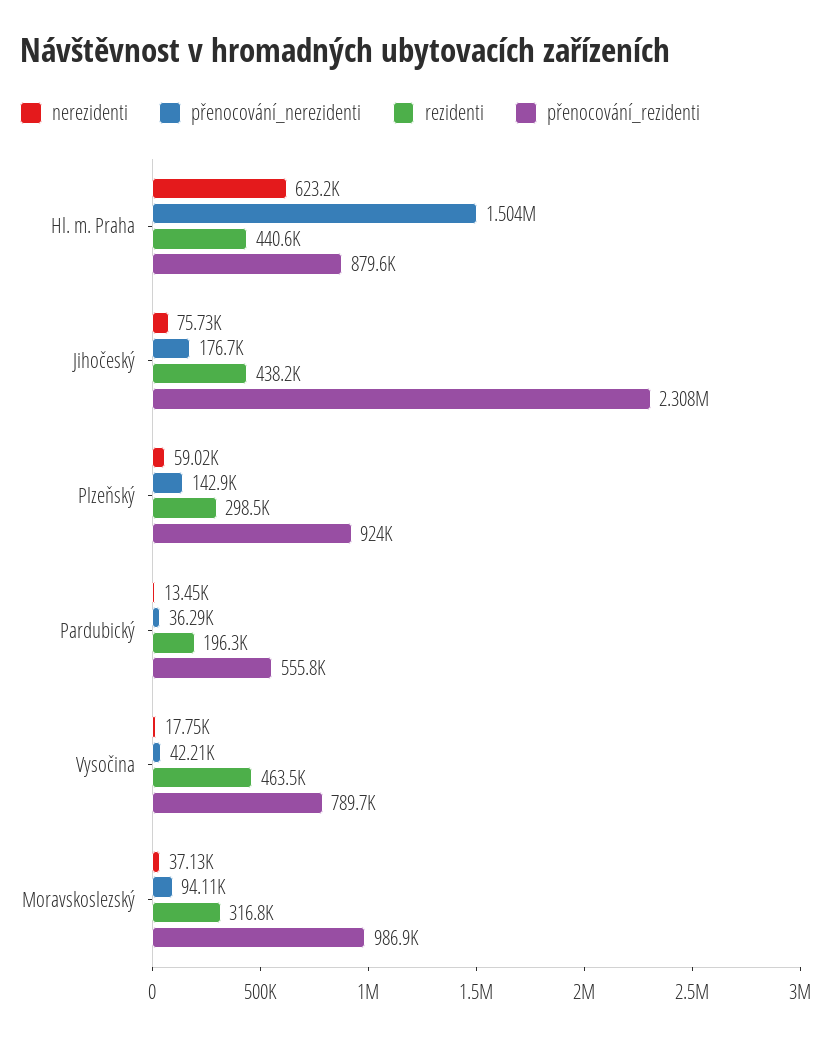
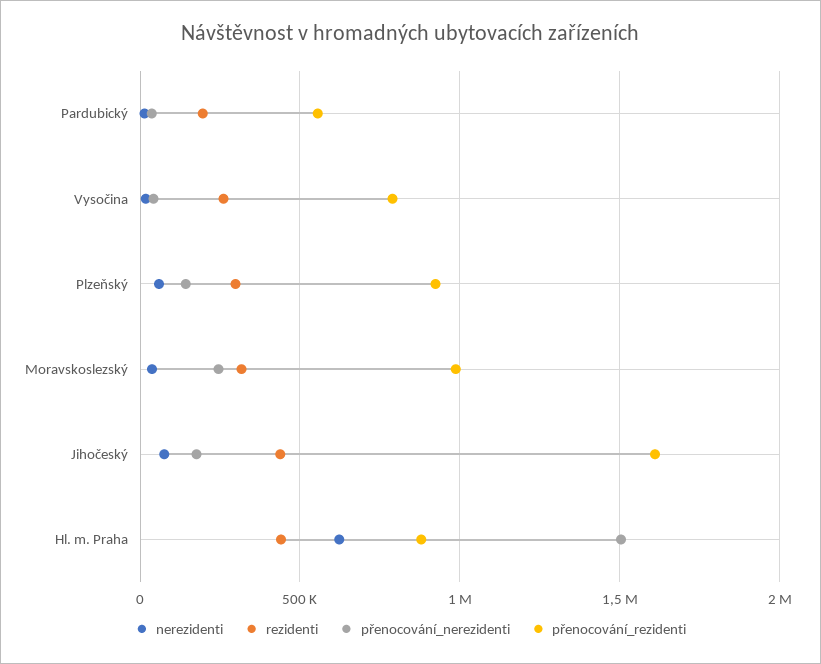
přenocování_rezidenti, Jihočeský: 2308000 -> 1600000
rezidenti, Vysočina: 463500 -> 250000
přenocování_nerezidenti, Moravskoslezský: 94110 -> 250000

